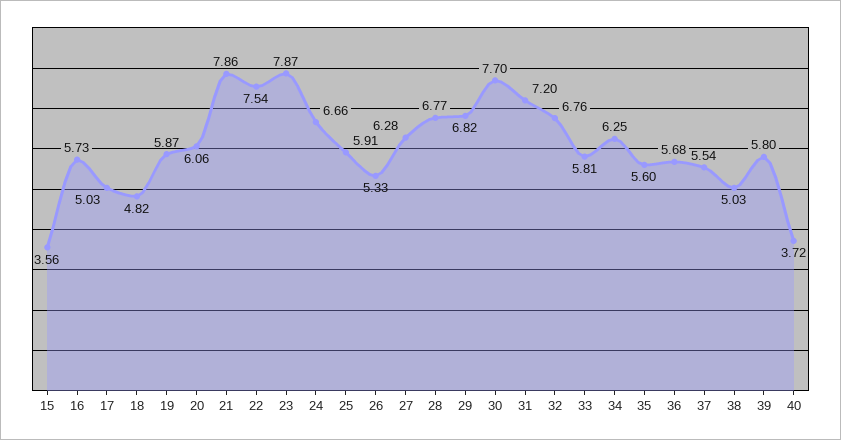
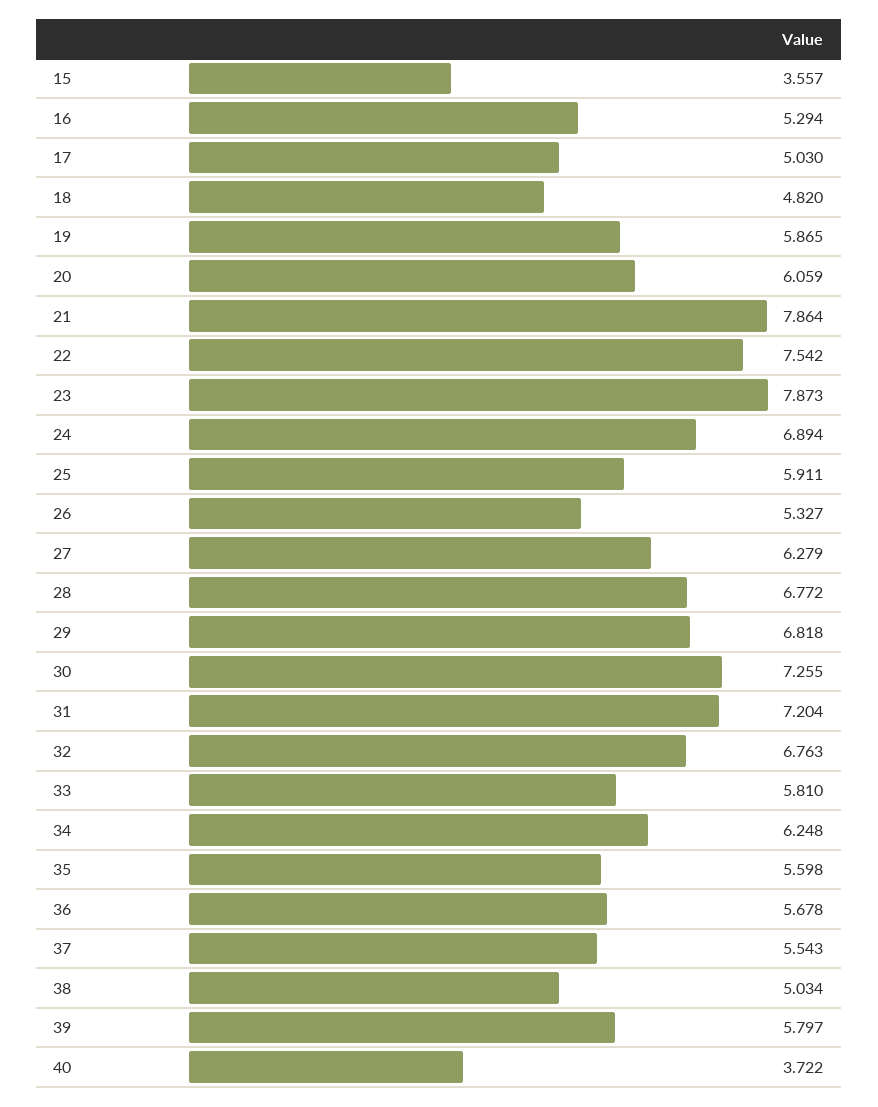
16: 5.73 -> 5.294
24: 6.66 -> 6.894
30: 7.7 -> 7.255

